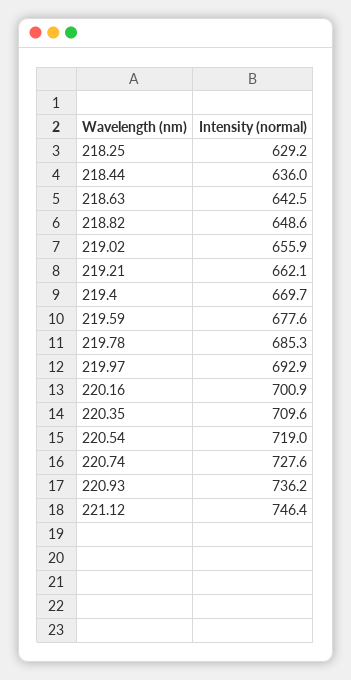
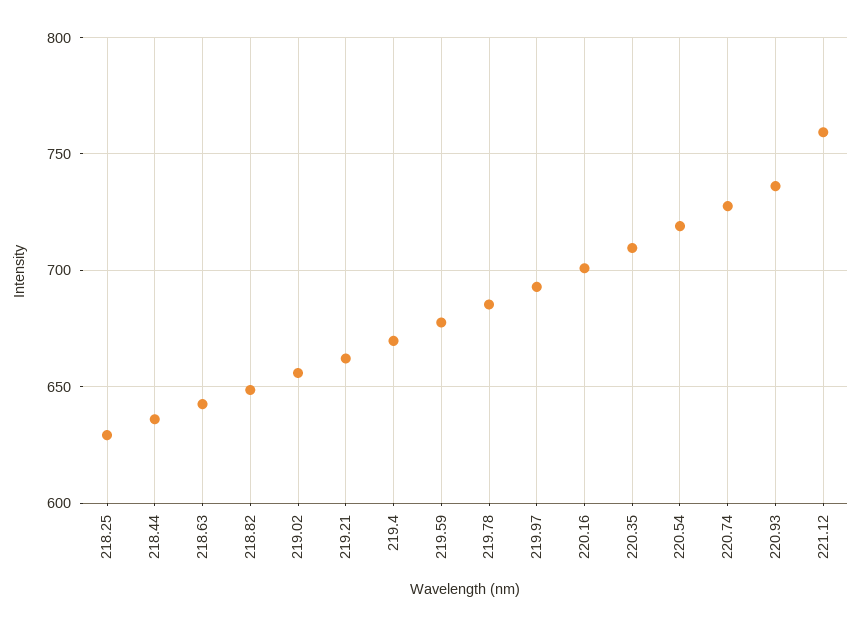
221.12: 746.4 -> 760

